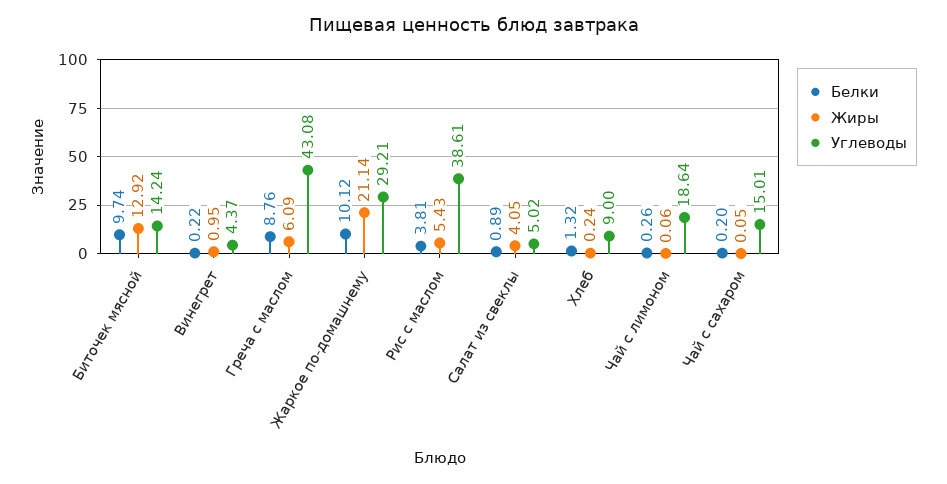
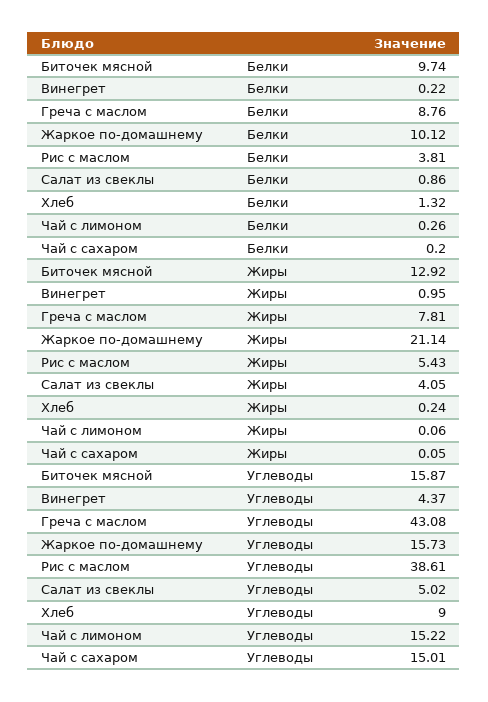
Углеводы, Биточек мясной: 14.24 -> 15.87
Жиры, Греча с маслом: 6.09 -> 7.81
Углеводы, Жаркое по-домашнему: 29.21 -> 15.73
Белки, Салат из свеклы: 0.89 -> 0.86
Углеводы, Чай с лимоном: 18.64 -> 15.22

